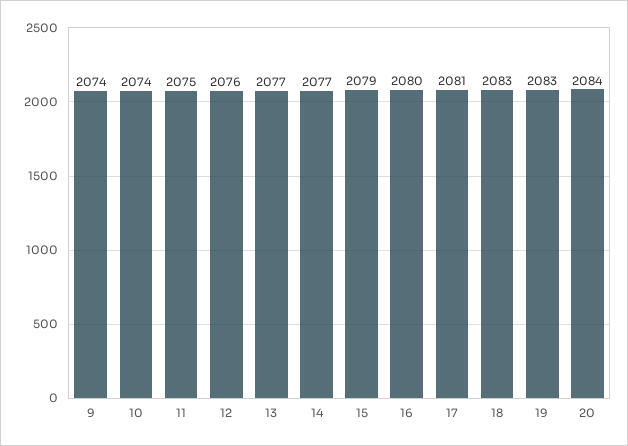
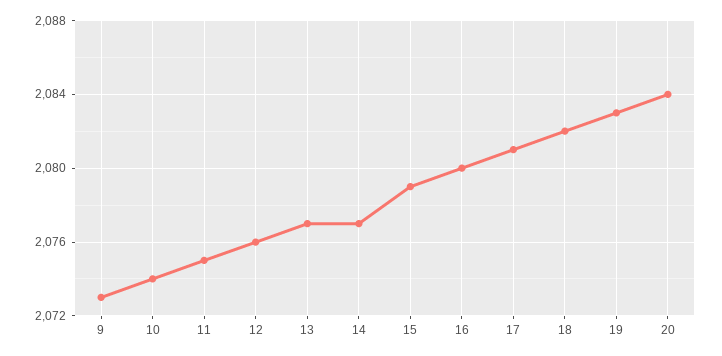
9: 2074 -> 2073
18: 2083 -> 2082

